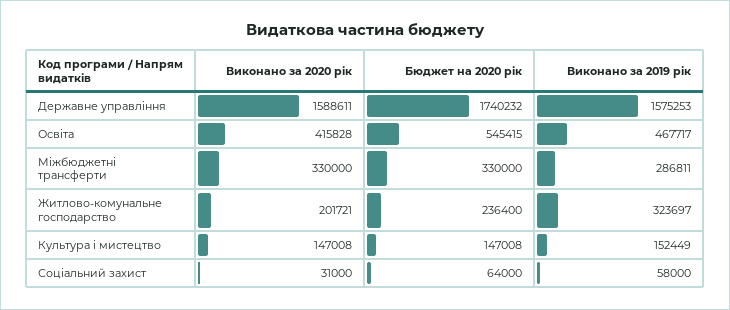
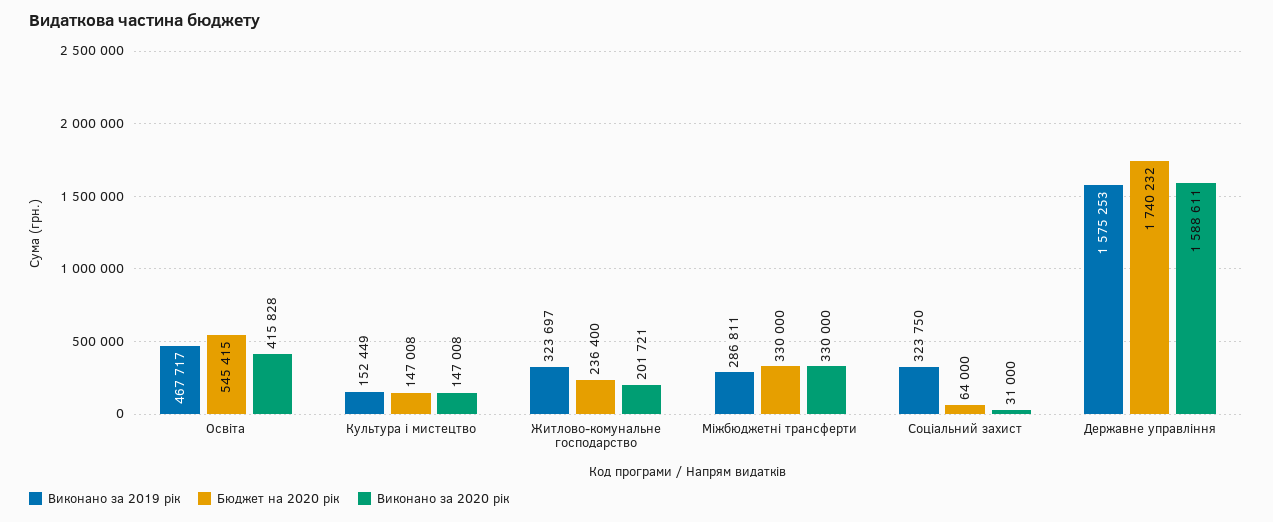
Виконано за 2019 рік, Соціальний захист: 58000 -> 323750

